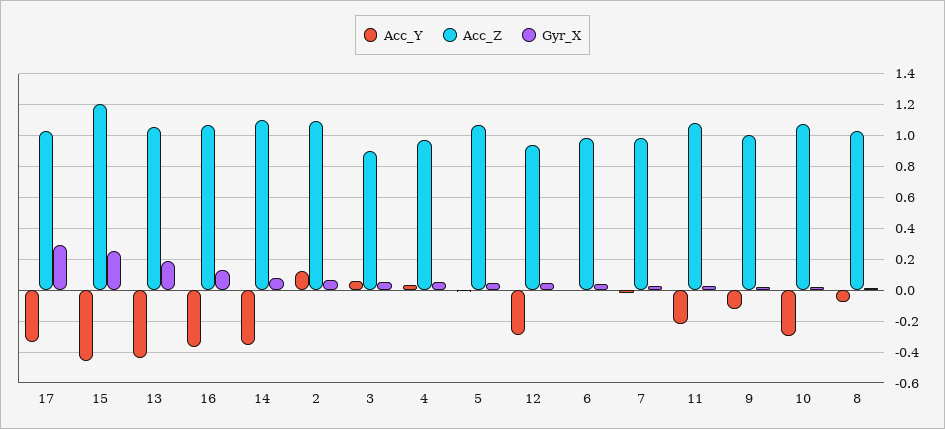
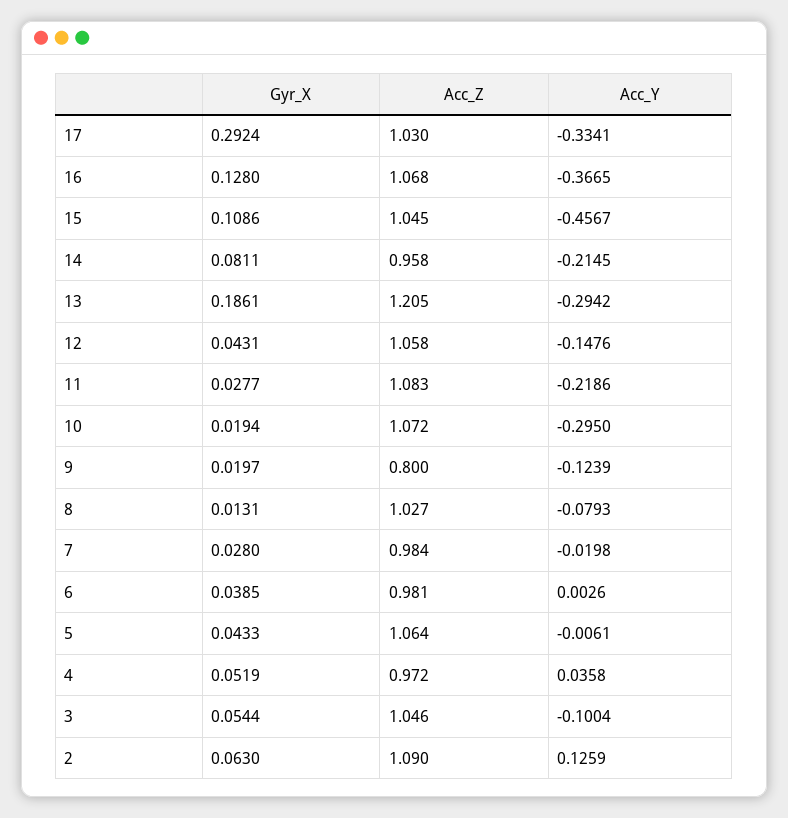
Acc_Z, 15: 1.2 -> 1.045
Gyr_X, 15: 0.25 -> 0.1086
Acc_Y, 13: -0.45 -> -0.2942
Acc_Z, 13: 1.05 -> 1.205
Acc_Y, 14: -0.35 -> -0.2145
Acc_Z, 14: 1.1 -> 0.958
Acc_Y, 3: 0.05 -> -0.1004
Acc_Z, 3: 0.9 -> 1.046
Acc_Y, 12: -0.3 -> -0.1476
Acc_Z, 12: 0.95 -> 1.058
Acc_Z, 9: 1 -> 0.8

